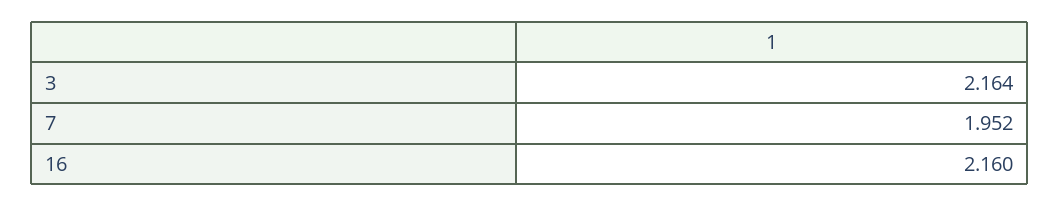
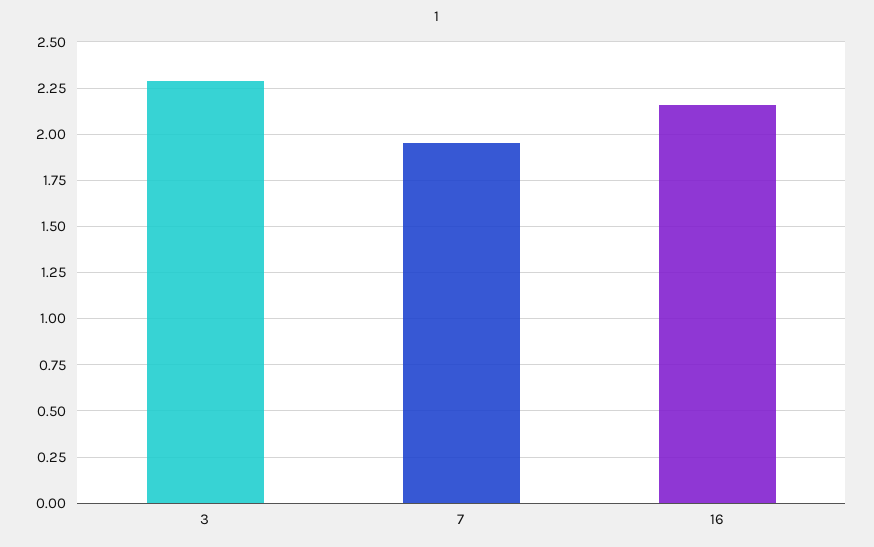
3: 2.164 -> 2.3

